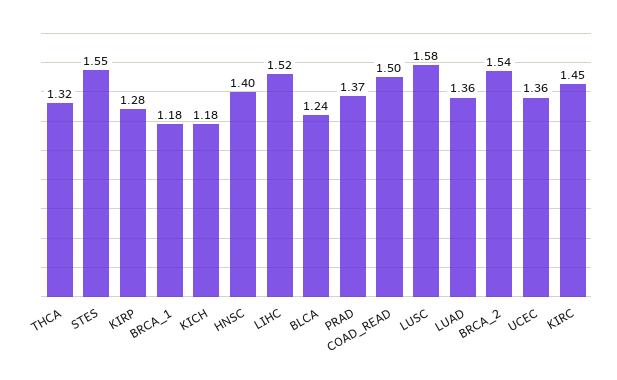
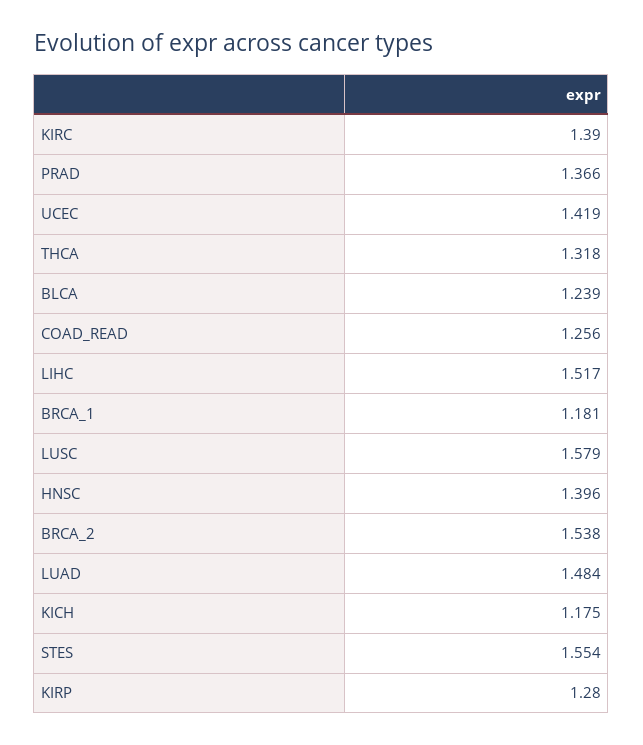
COAD_READ: 1.5 -> 1.256
LUAD: 1.36 -> 1.484
UCEC: 1.36 -> 1.419
KIRC: 1.45 -> 1.39

